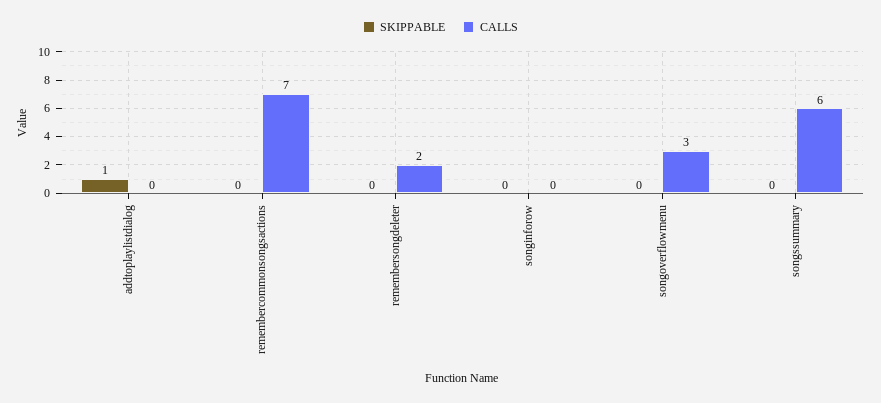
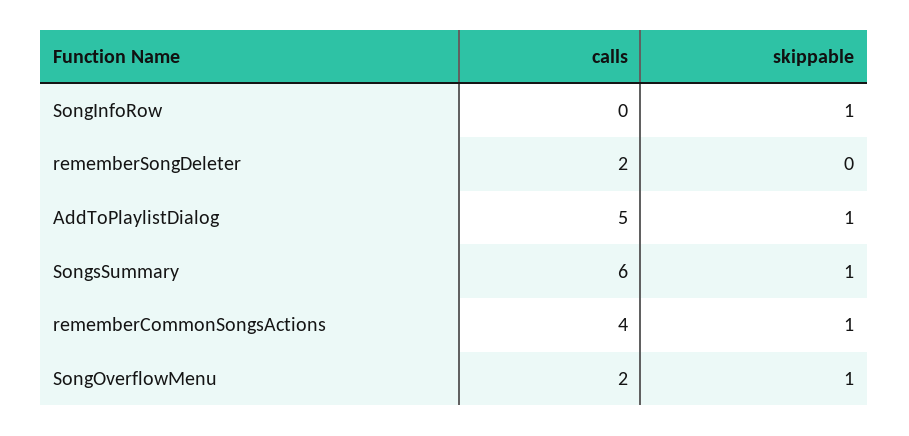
CALLS, addtoplaylistdialog: 0 -> 5
SKIPPABLE, remembercommonsongsactions: 0 -> 1
CALLS, remembercommonsongsactions: 7 -> 4
SKIPPABLE, songinforow: 0 -> 1
SKIPPABLE, songoverflowmenu: 0 -> 1
CALLS, songoverflowmenu: 3 -> 2
SKIPPABLE, songssummary: 0 -> 1

